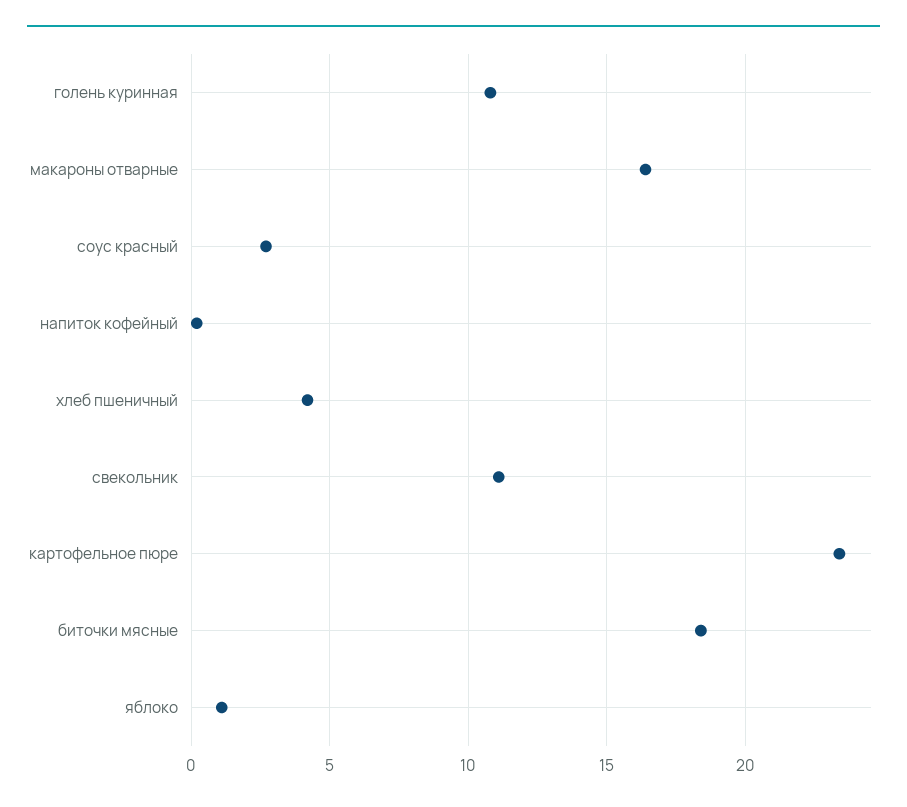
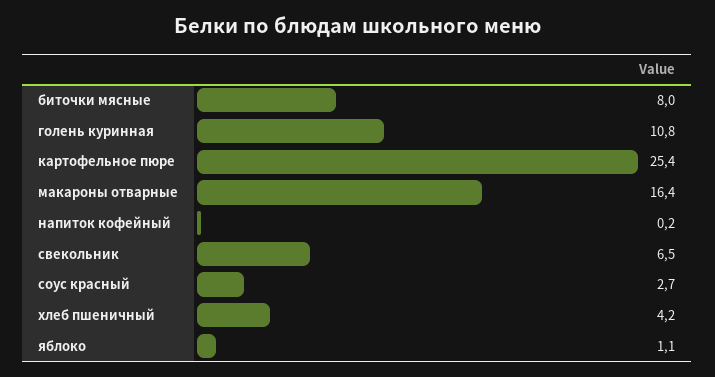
свекольник: 11 -> 6.5
картофельное пюре: 23.5 -> 25.4
биточки мясные: 18.5 -> 8

